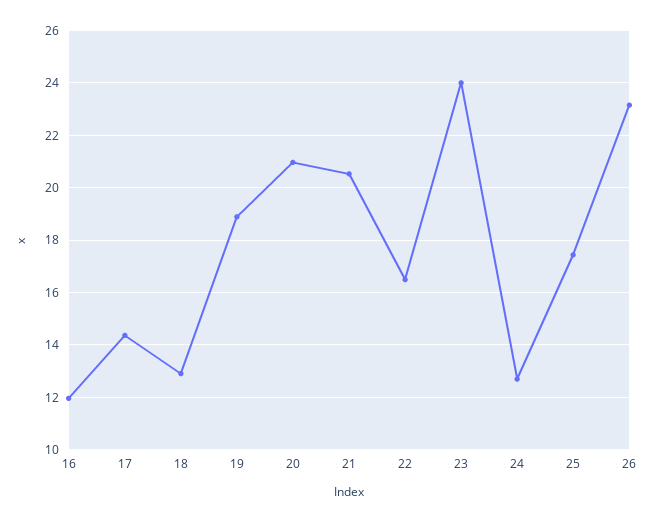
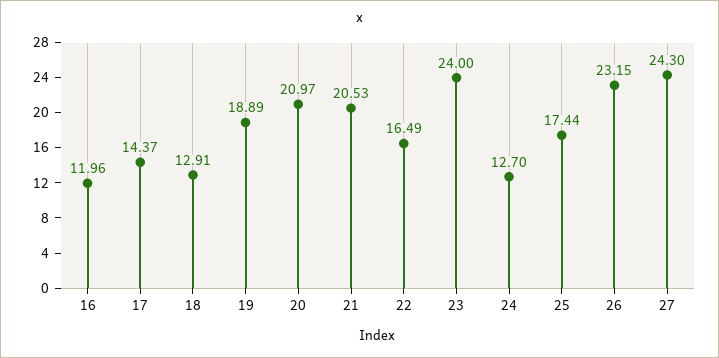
27: none -> 24.3

